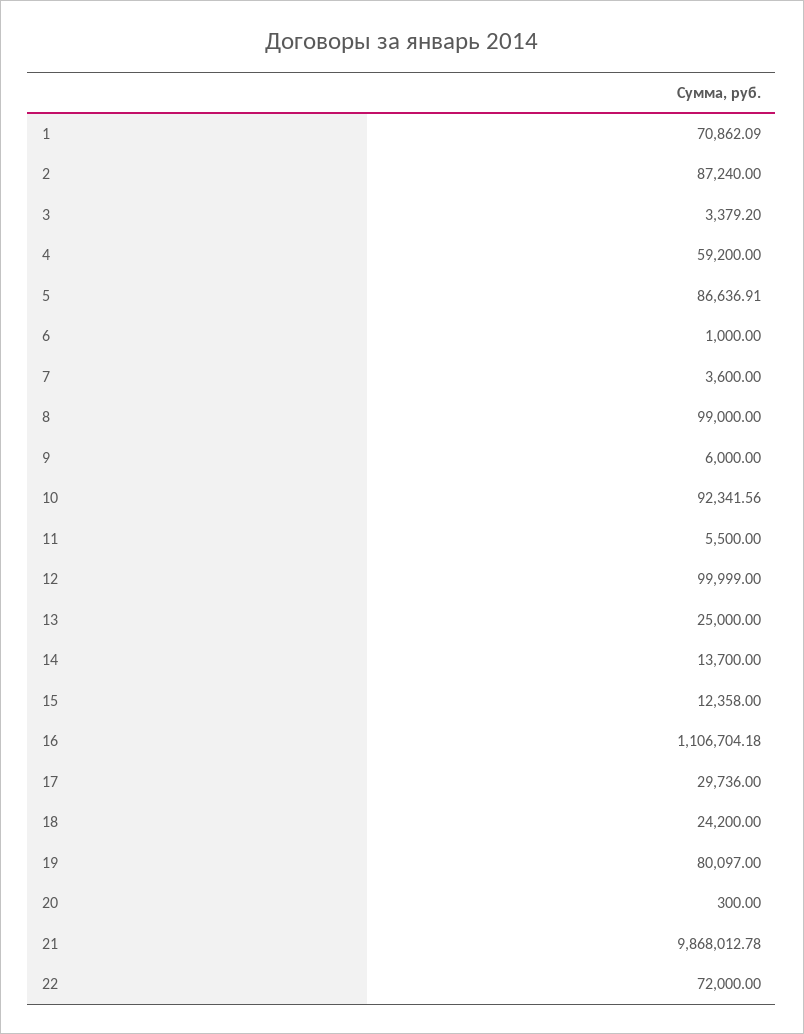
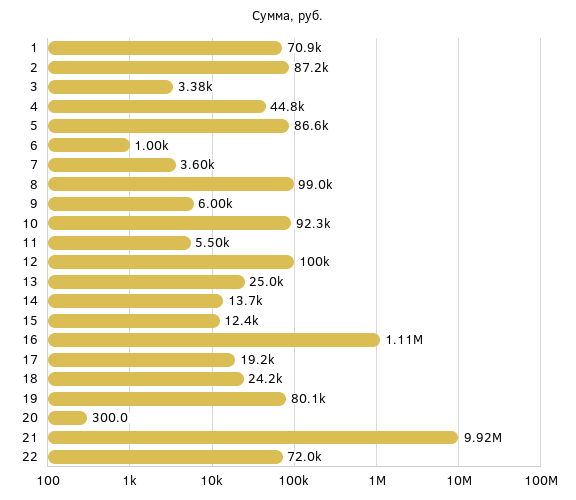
4: 59200 -> 44800
17: 29736 -> 19200
21: 9868012.78 -> 9920000

